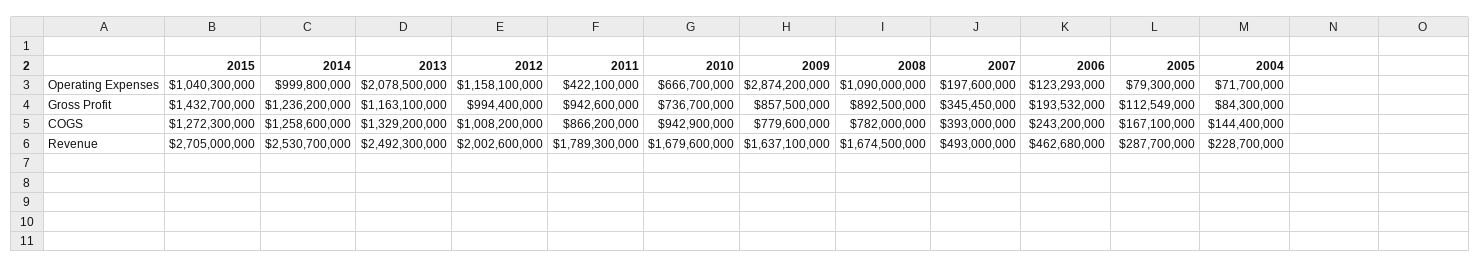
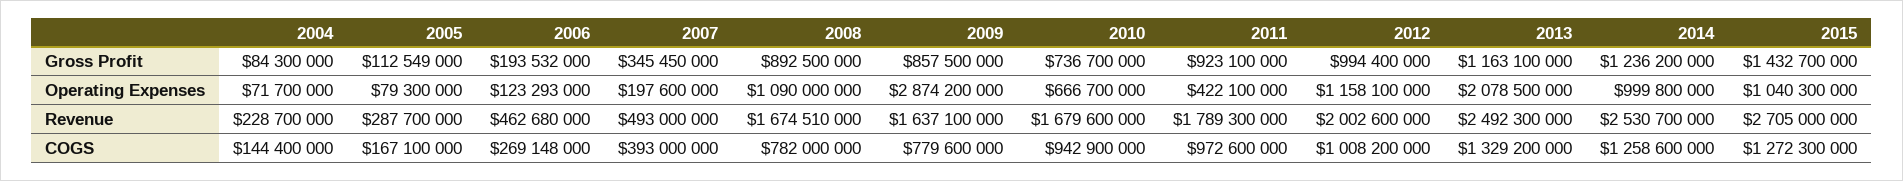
2011, Gross Profit: 942600000 -> 923100000
2011, COGS: 866200000 -> 972600000
2006, COGS: 243200000 -> 269148000
2008, Revenue: 1674500000 -> 1674510000

